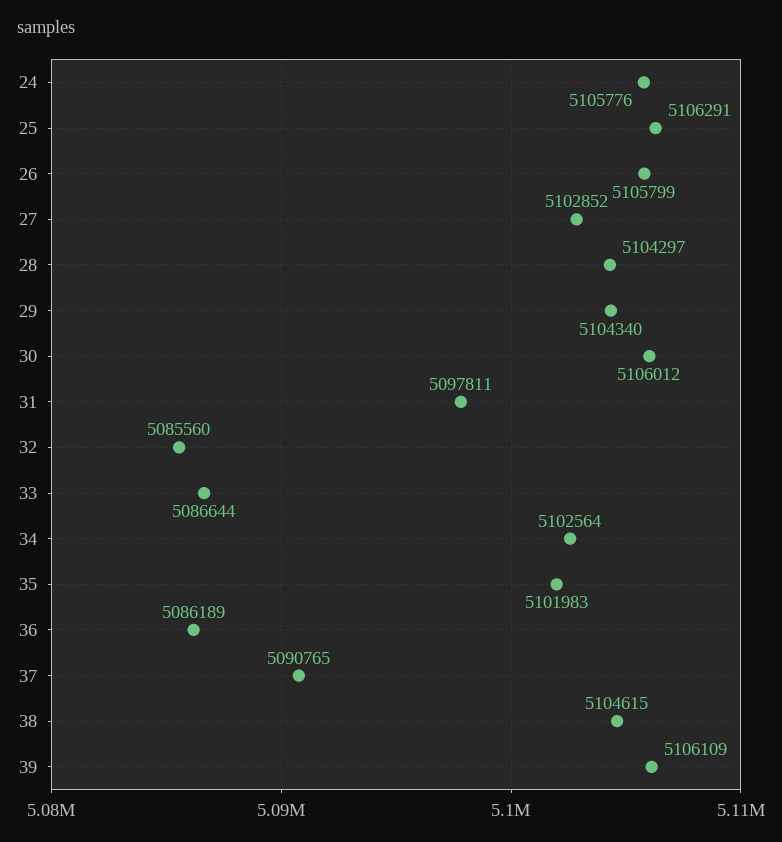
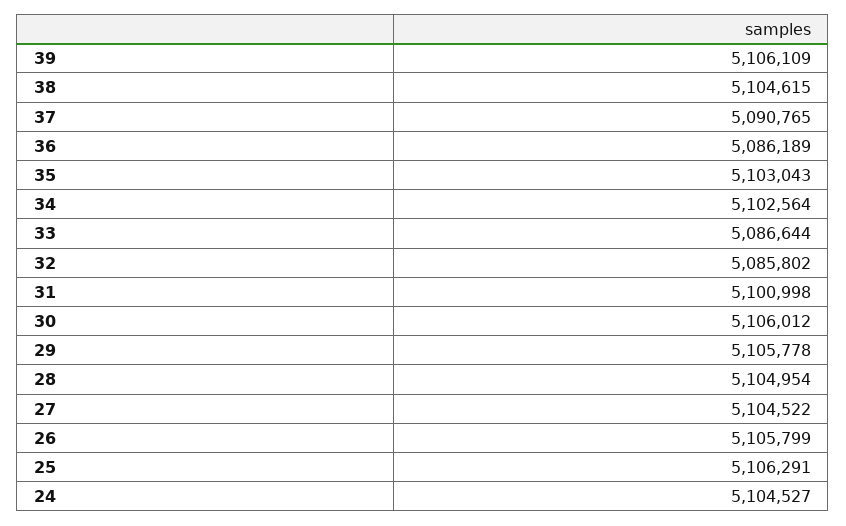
24: 5105776 -> 5104527
27: 5102852 -> 5104522
28: 5104297 -> 5104954
29: 5104340 -> 5105778
31: 5097811 -> 5100998
32: 5085560 -> 5085802
35: 5101983 -> 5103043

